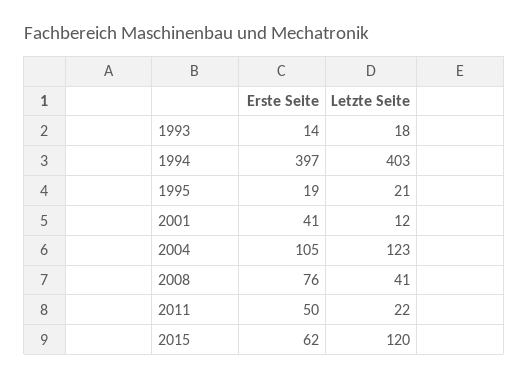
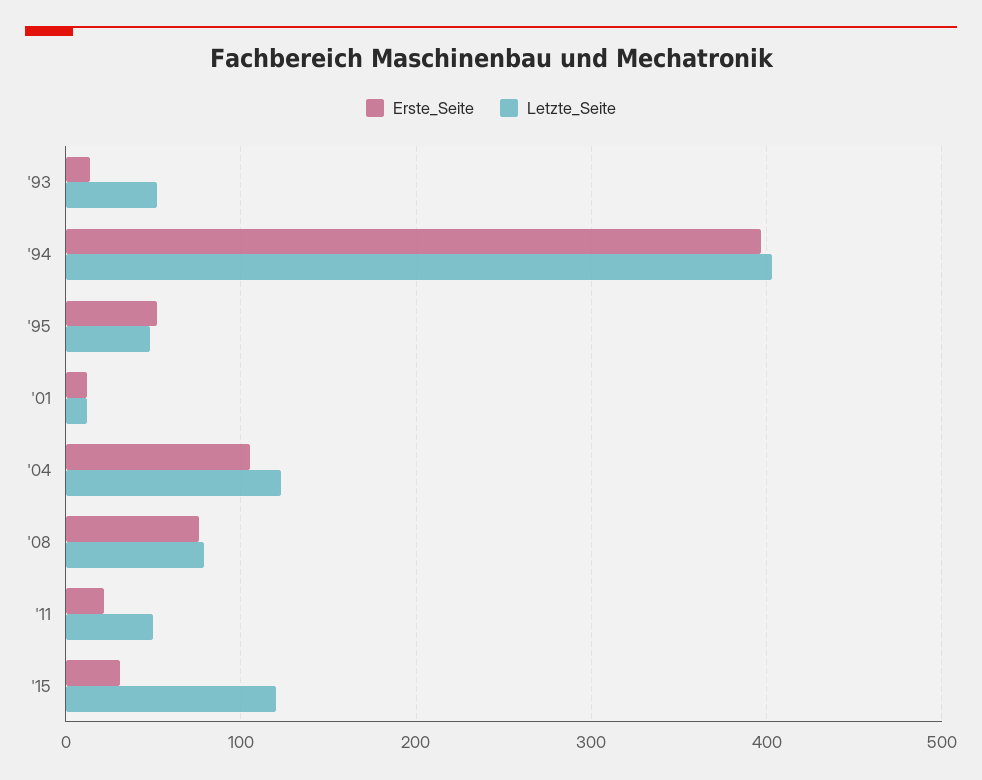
Letzte Seite, 1993: 18 -> 50
Erste Seite, 1995: 19 -> 50
Letzte Seite, 1995: 21 -> 50
Erste Seite, 2001: 41 -> 10
Letzte Seite, 2008: 41 -> 80
Erste Seite, 2011: 50 -> 20
Letzte Seite, 2011: 22 -> 50
Erste Seite, 2015: 62 -> 30

